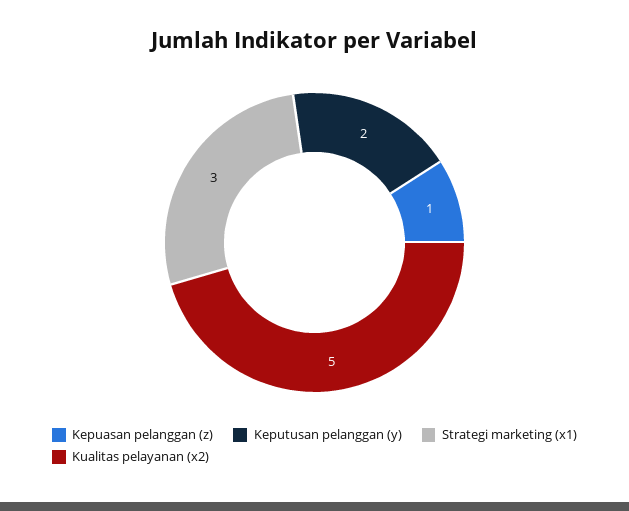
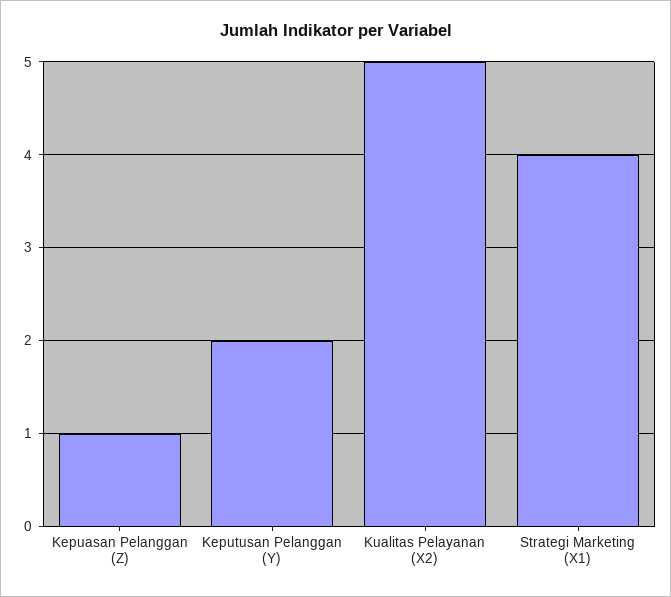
Strategi marketing (x1): 3 -> 4

